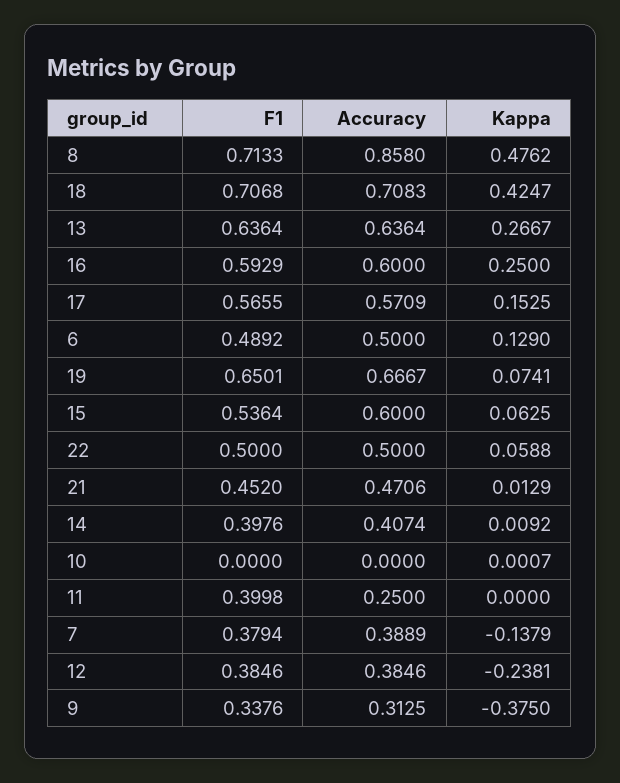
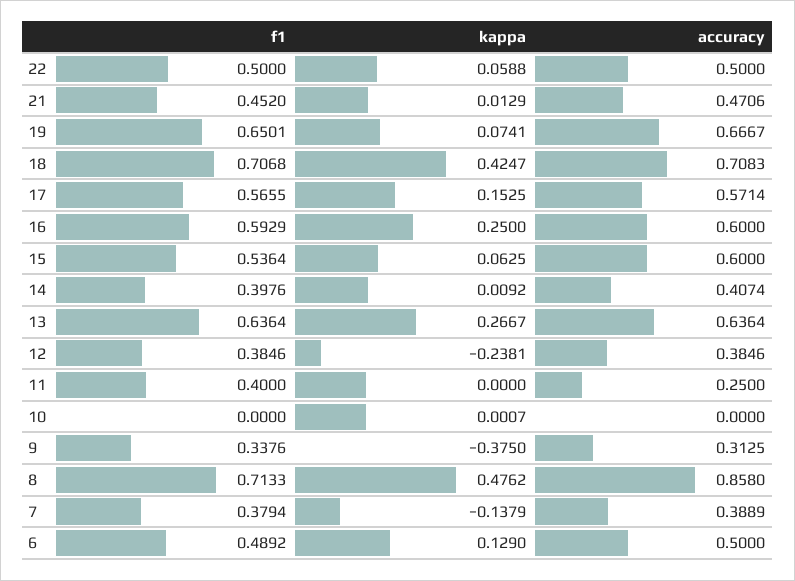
Accuracy, 17: 0.5709 -> 0.5714
F1, 11: 0.3998 -> 0.4

